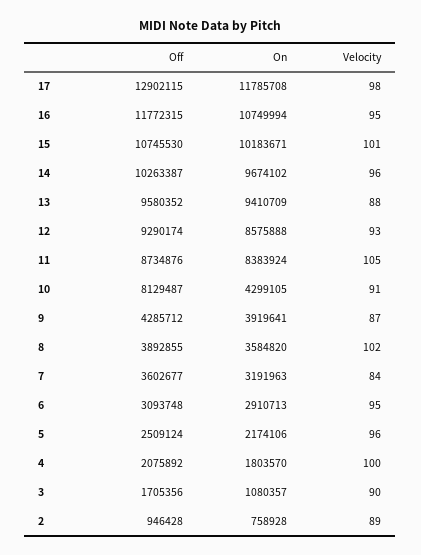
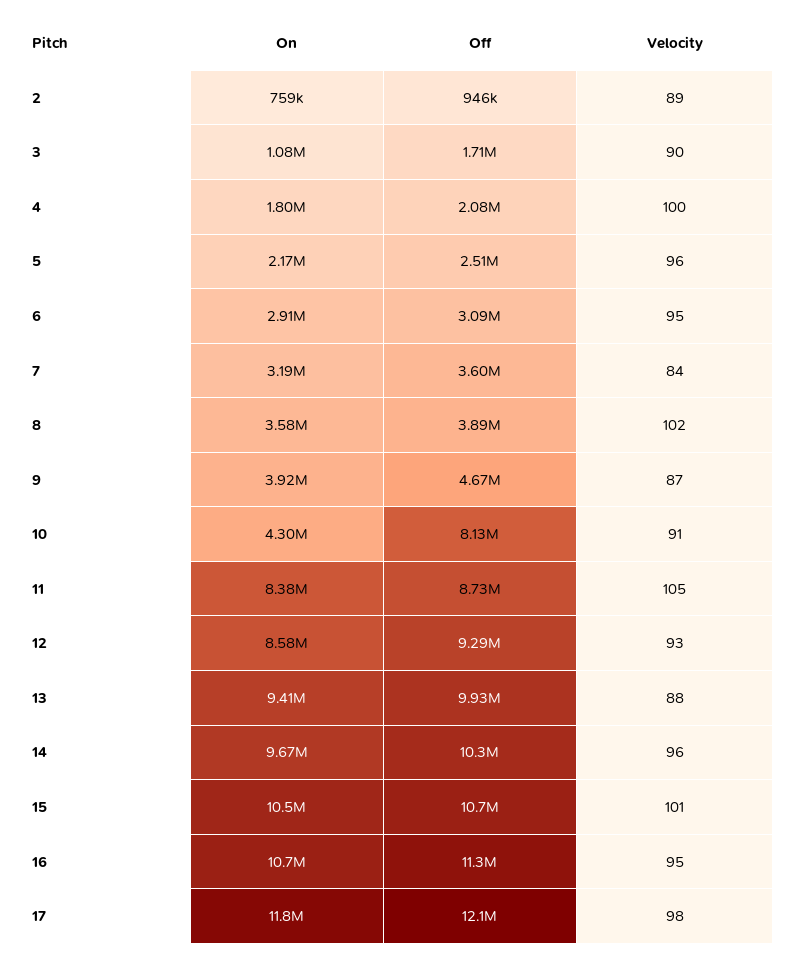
Off, 17: 12902115 -> 12100000
Off, 16: 11772315 -> 11300000
On, 15: 10183671 -> 10500000
Off, 13: 9580352 -> 9930000
Off, 9: 4285712 -> 4670000

